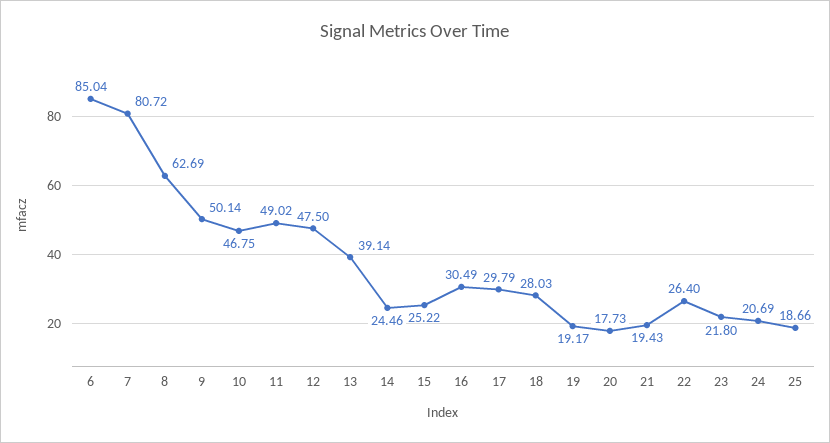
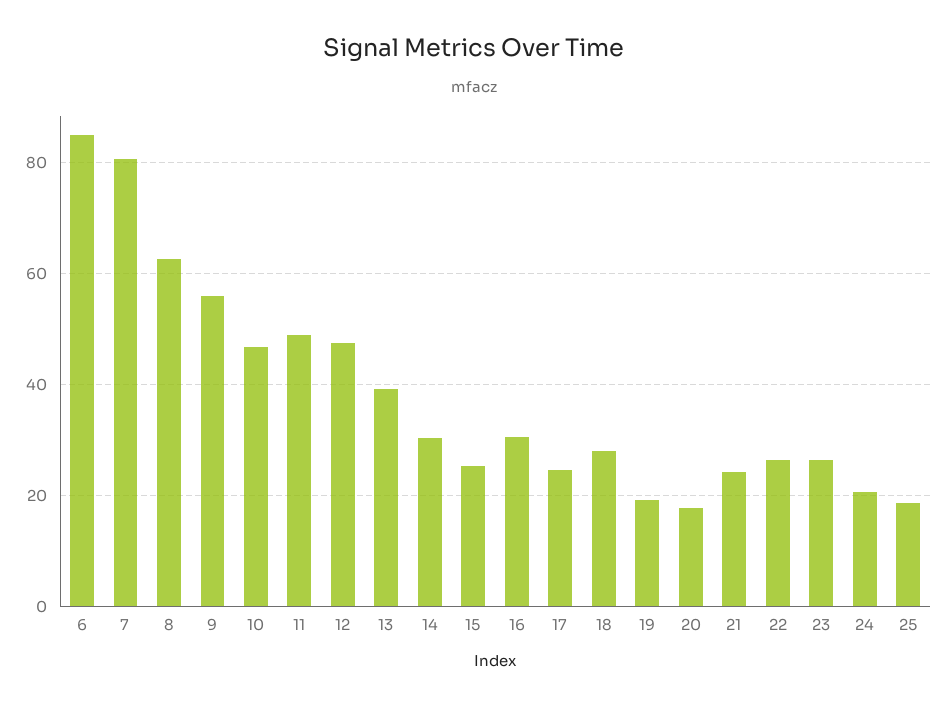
9: 50.14 -> 56
14: 24.46 -> 30
17: 29.79 -> 24
21: 19.43 -> 24
23: 21.8 -> 26

